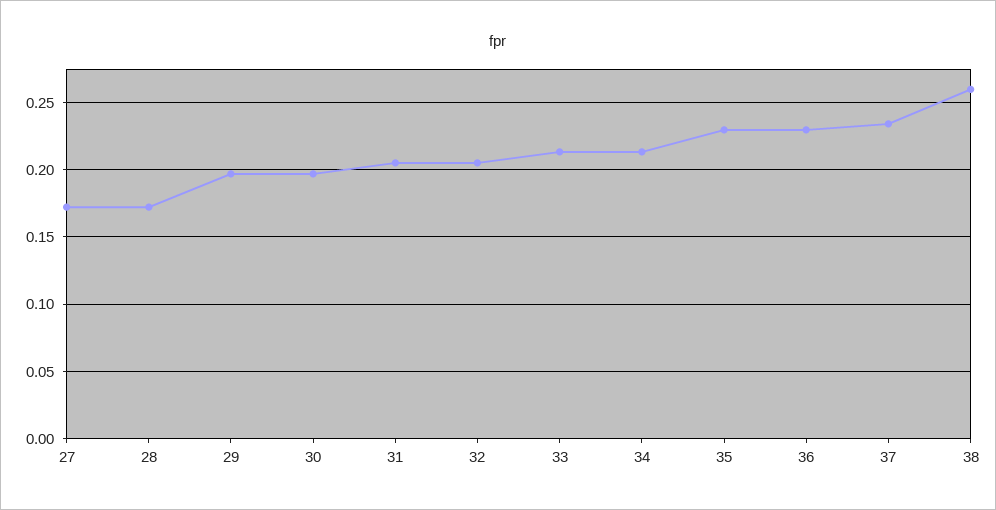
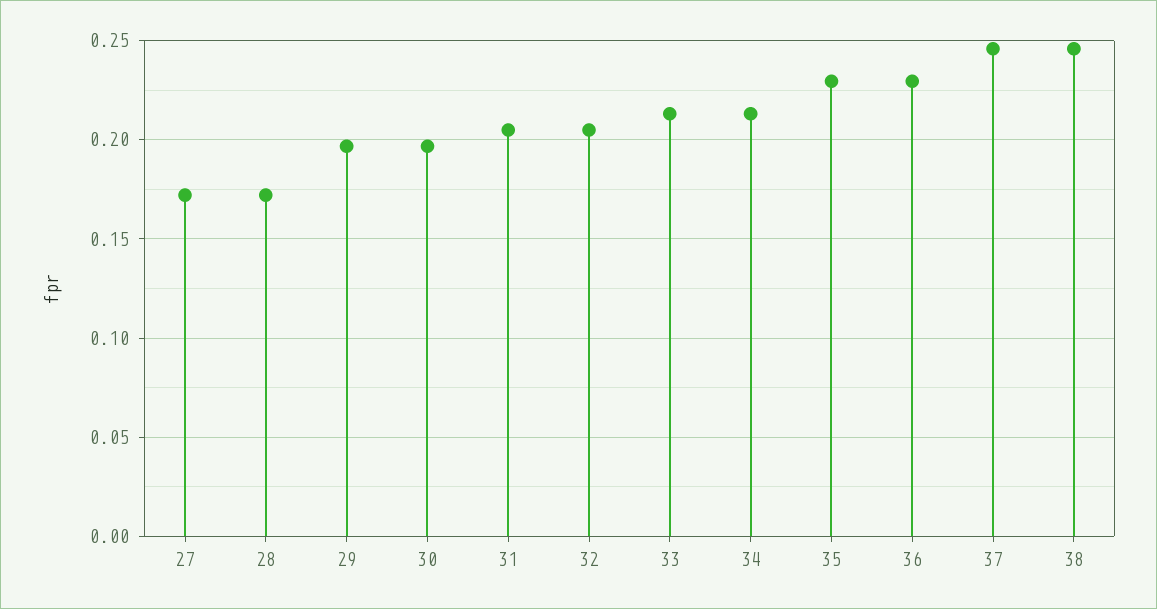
37: 0.235 -> 0.245
38: 0.26 -> 0.245

